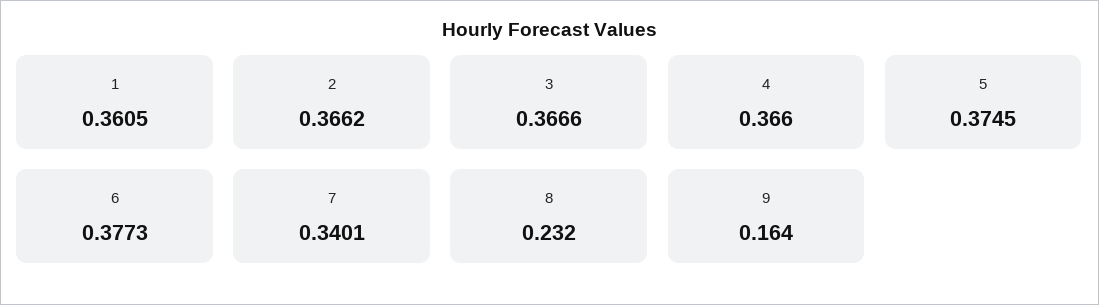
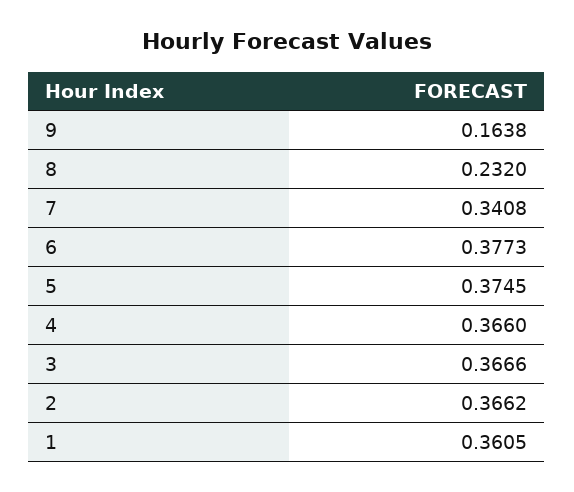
7: 0.3401 -> 0.3408
9: 0.164 -> 0.1638

